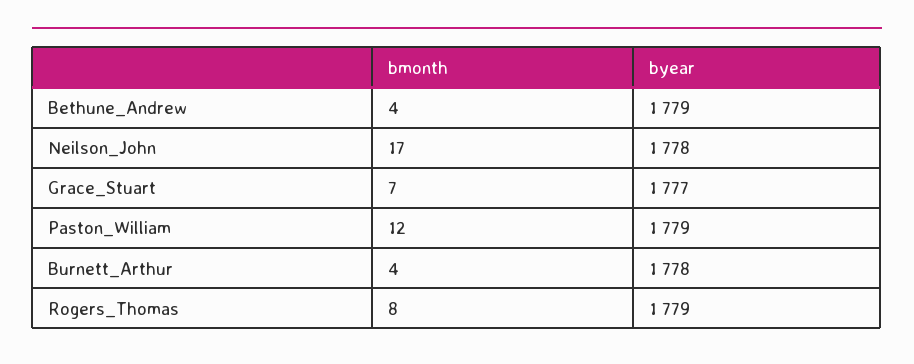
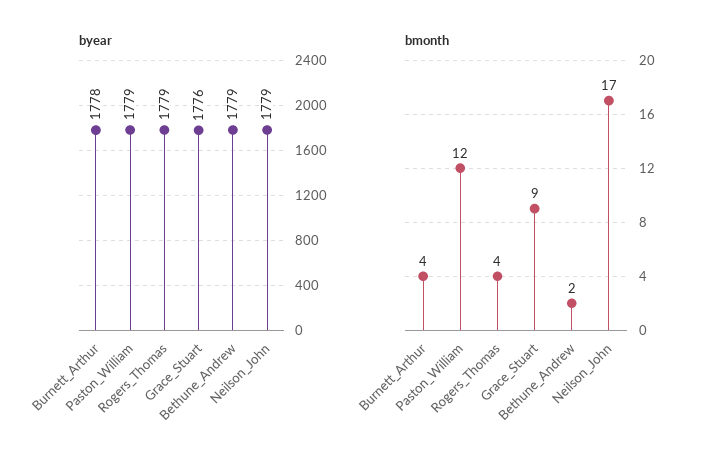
bmonth, Bethune_Andrew: 4 -> 2
byear, Neilson_John: 1778 -> 1779
bmonth, Grace_Stuart: 7 -> 9
byear, Grace_Stuart: 1777 -> 1776
bmonth, Rogers_Thomas: 8 -> 4

